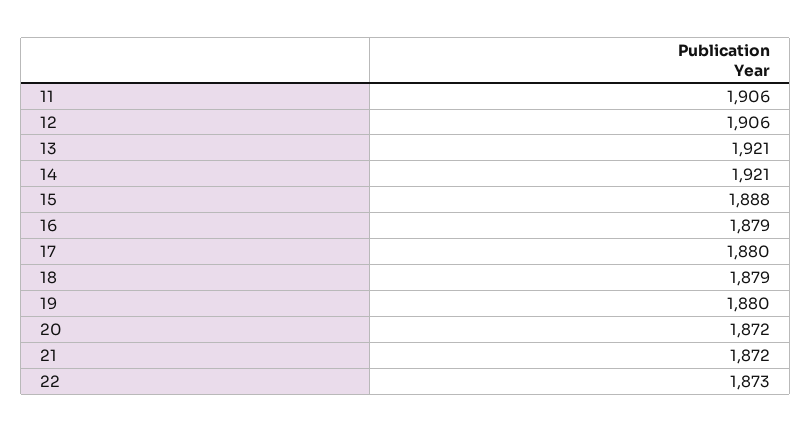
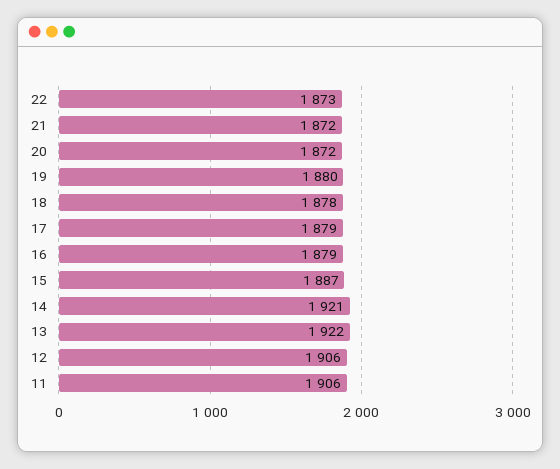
13: 1921 -> 1922
15: 1888 -> 1887
17: 1880 -> 1879
18: 1879 -> 1878

